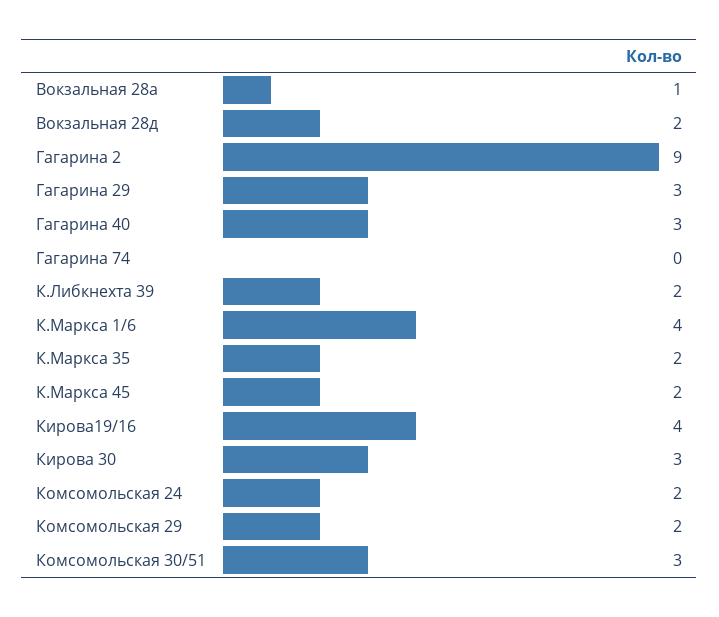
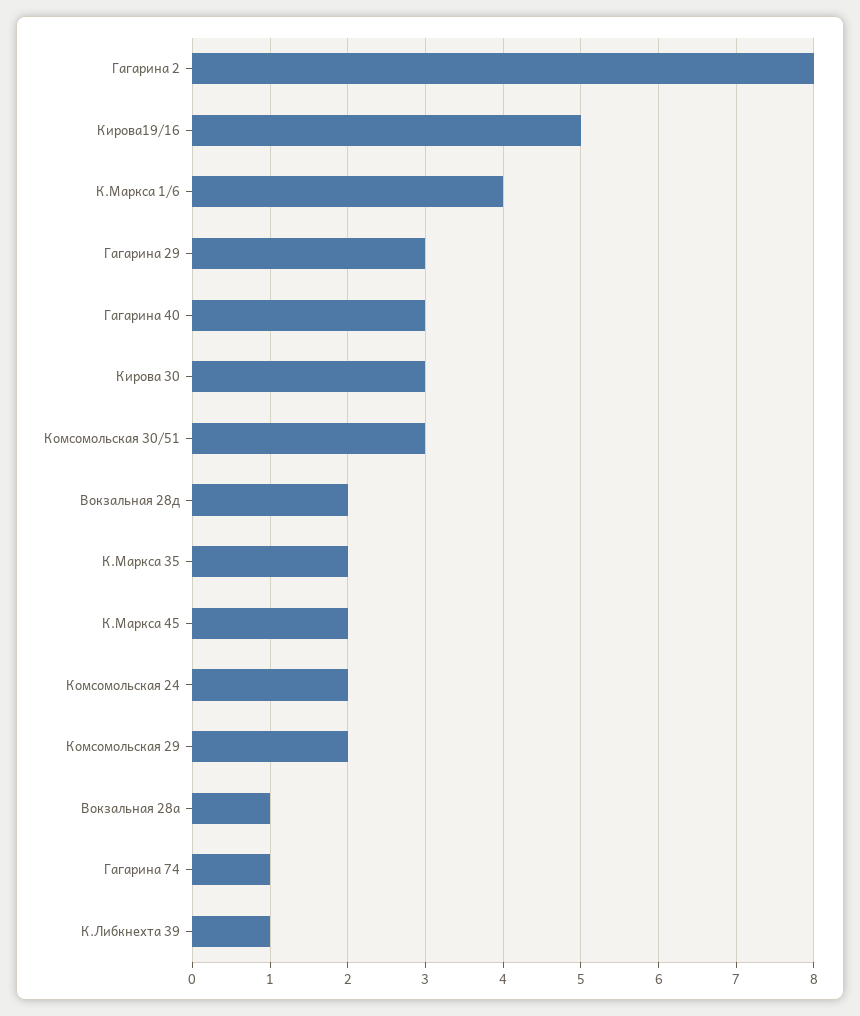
Гагарина 2: 9 -> 8
Гагарина 74: 0 -> 1
К.Либкнехта 39: 2 -> 1
Кирова19/16: 4 -> 5

